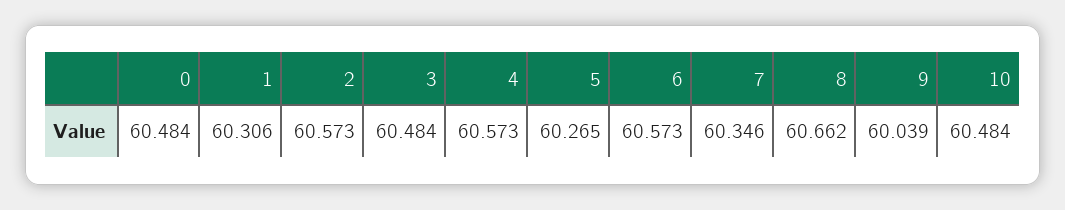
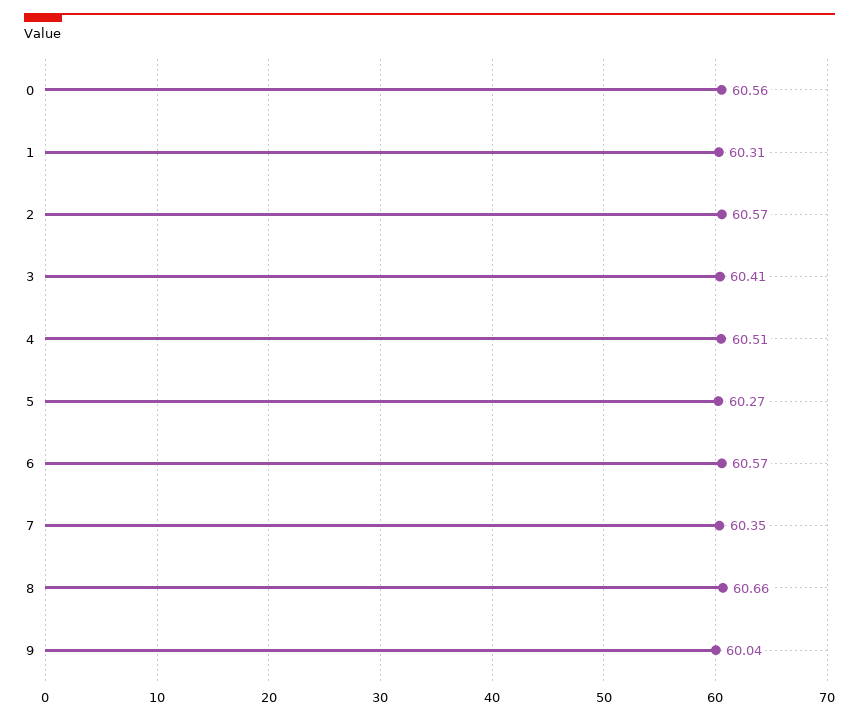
0: 60.484 -> 60.56
3: 60.484 -> 60.41
4: 60.573 -> 60.51
10: 60.484 -> none

